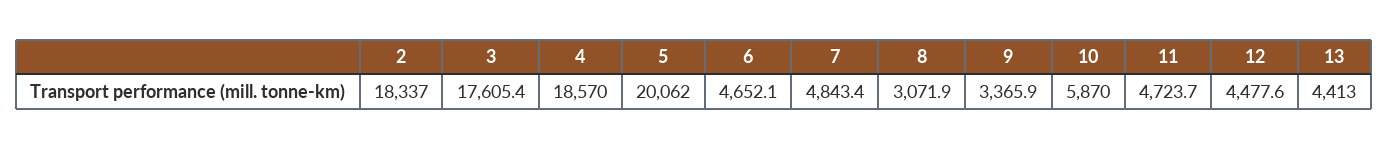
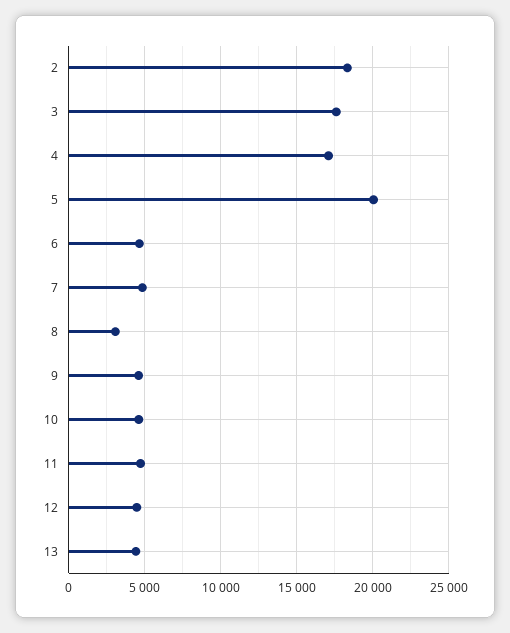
4: 18570 -> 17000
9: 3365.9 -> 4500
10: 5870 -> 4500

